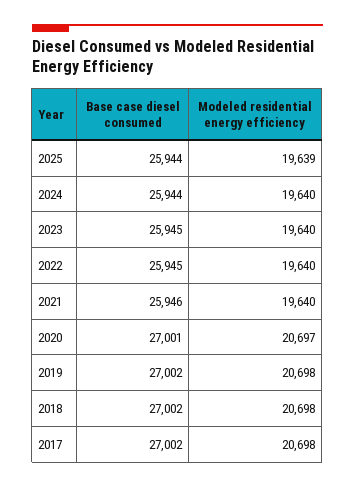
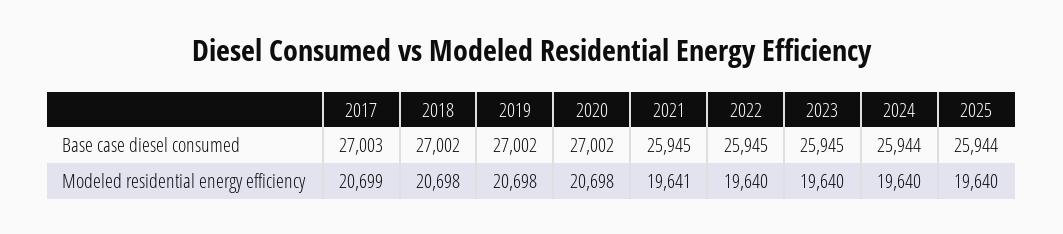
Modeled residential energy efficiency, 2025: 19639 -> 19640
Base case diesel consumed, 2021: 25946 -> 25945
Modeled residential energy efficiency, 2021: 19640 -> 19641
Base case diesel consumed, 2020: 27001 -> 27002
Modeled residential energy efficiency, 2020: 20697 -> 20698
Base case diesel consumed, 2017: 27002 -> 27003
Modeled residential energy efficiency, 2017: 20698 -> 20699

